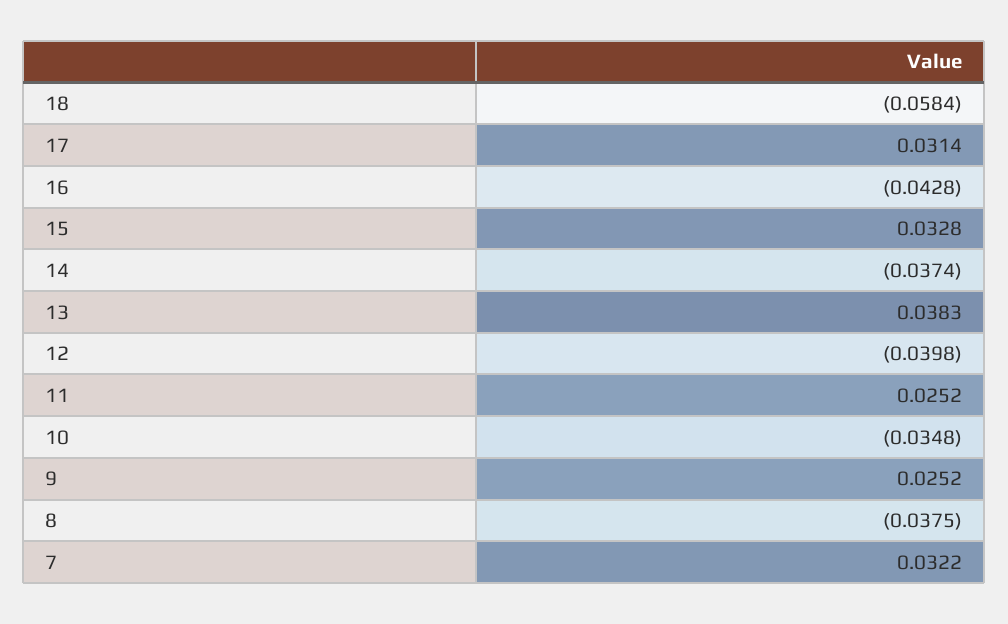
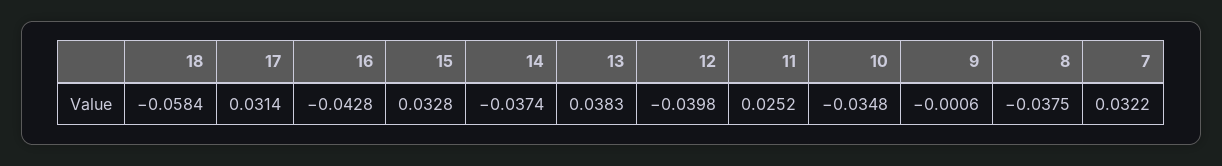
9: 0.0252 -> -0.0006

